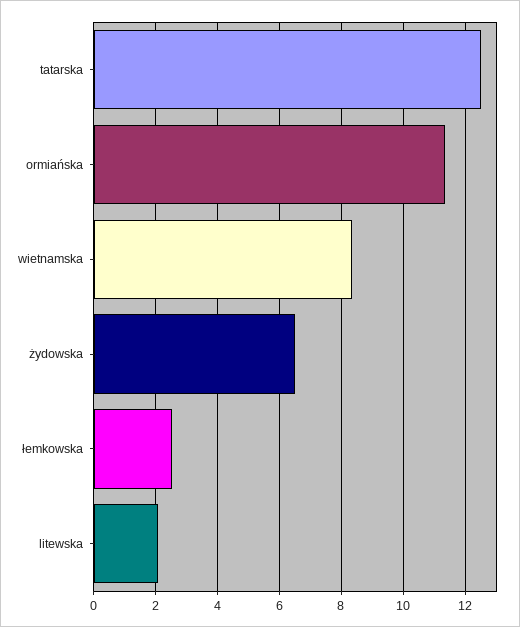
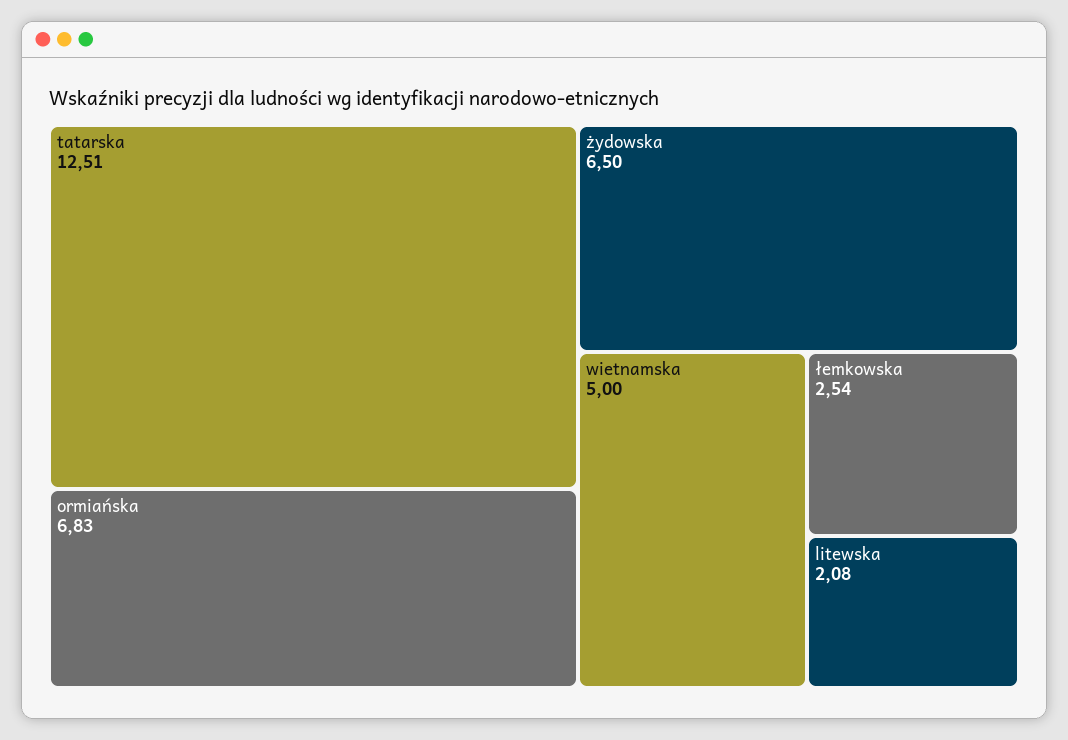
ormiańska: 11.4 -> 6.83
wietnamska: 8.4 -> 5

